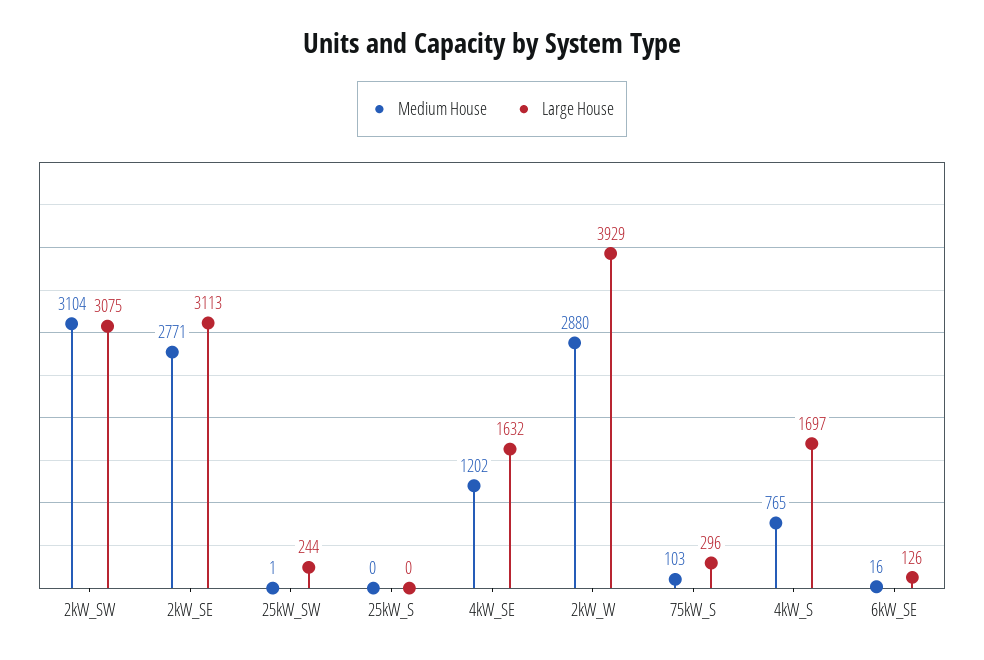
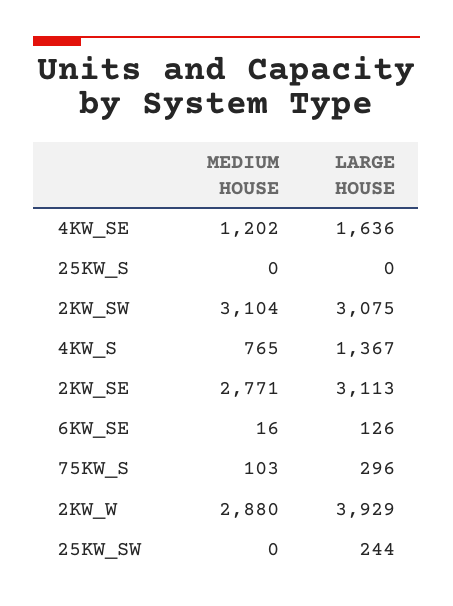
Medium House, 25kW_SW: 1 -> 0
Large House, 4kW_SE: 1632 -> 1636
Large House, 4kW_S: 1697 -> 1367

